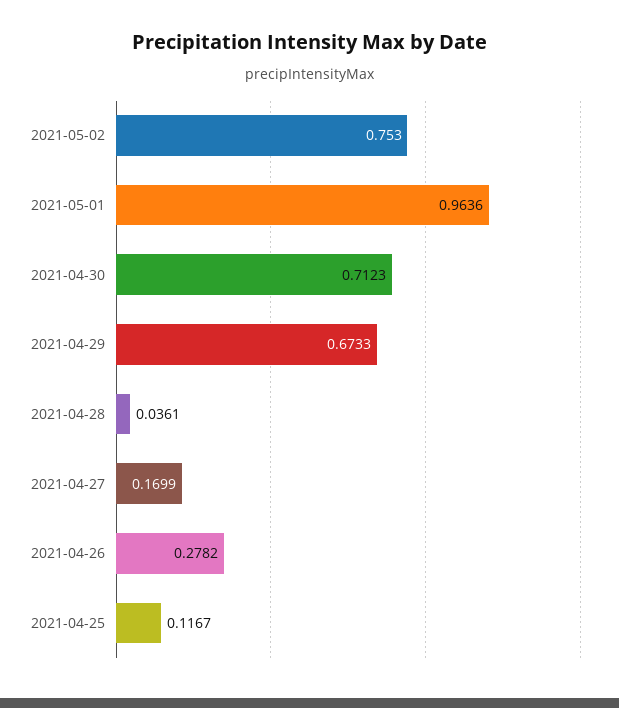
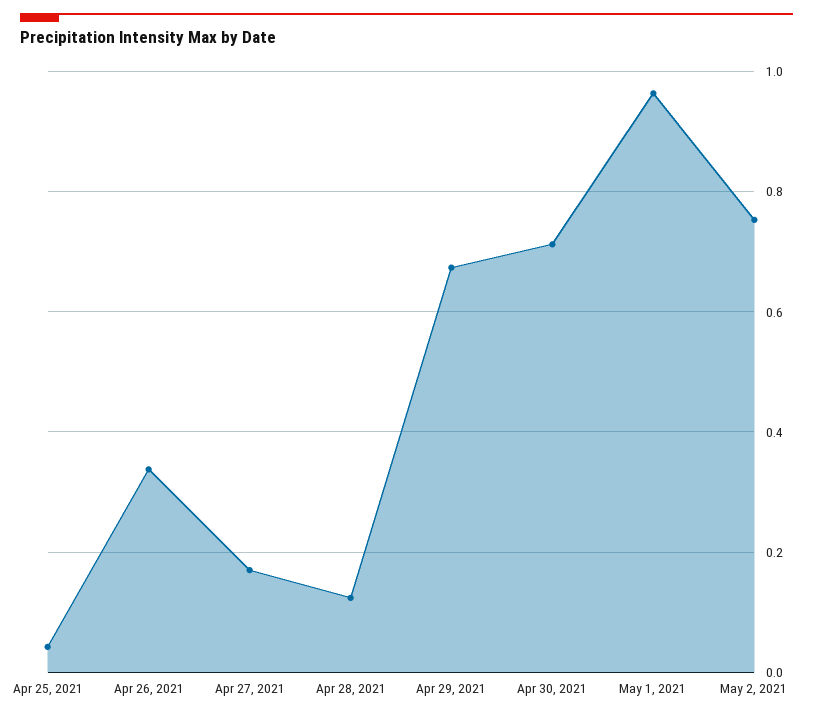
2021-04-28: 0.0361 -> 0.12
2021-04-26: 0.2782 -> 0.34
2021-04-25: 0.1167 -> 0.04

